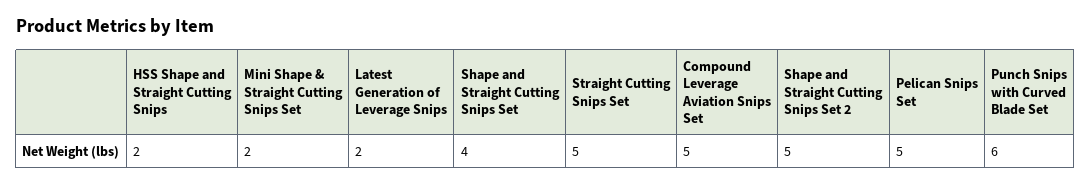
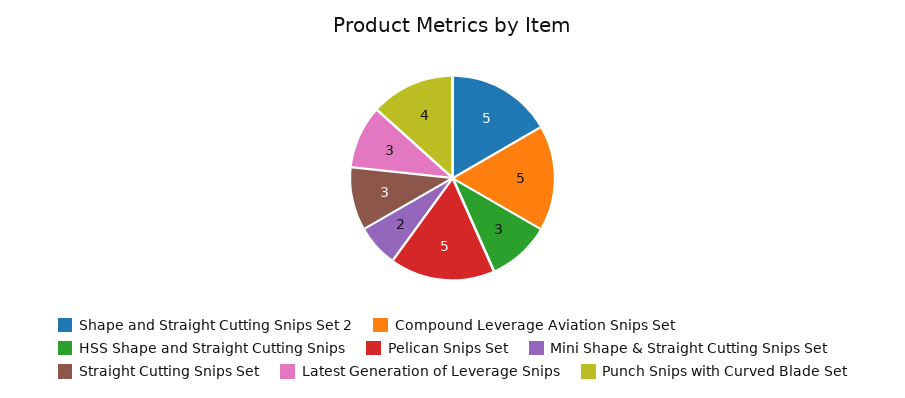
HSS Shape and Straight Cutting Snips: 2 -> 3
Latest Generation of Leverage Snips: 2 -> 3
Shape and Straight Cutting Snips Set: 4 -> none
Straight Cutting Snips Set: 5 -> 3
Punch Snips with Curved Blade Set: 6 -> 4

